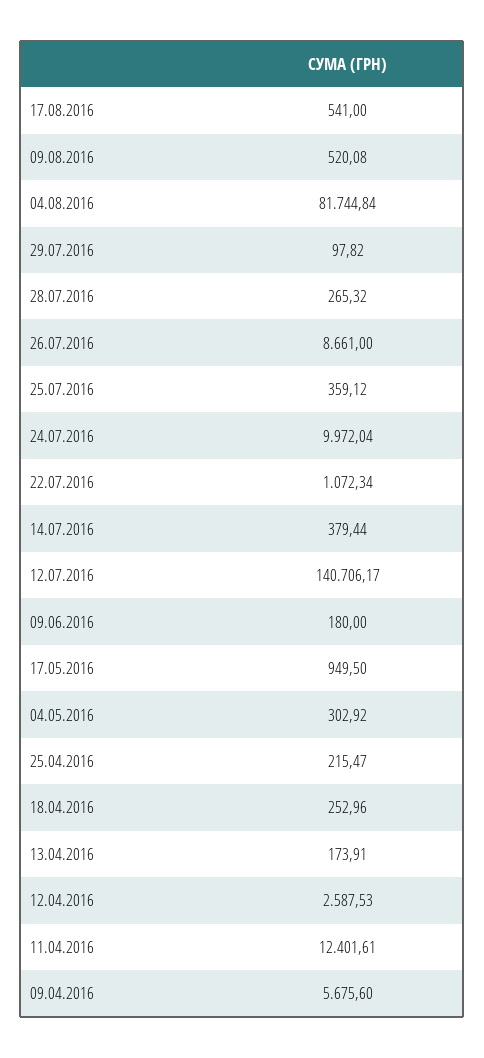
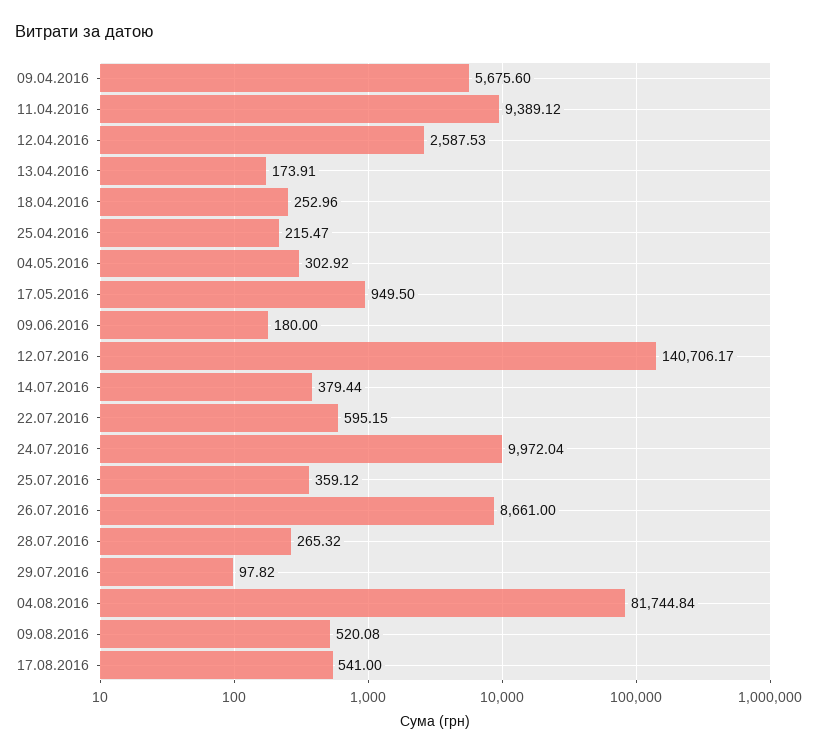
22.07.2016: 1072.34 -> 595.15
11.04.2016: 12401.61 -> 9389.12

